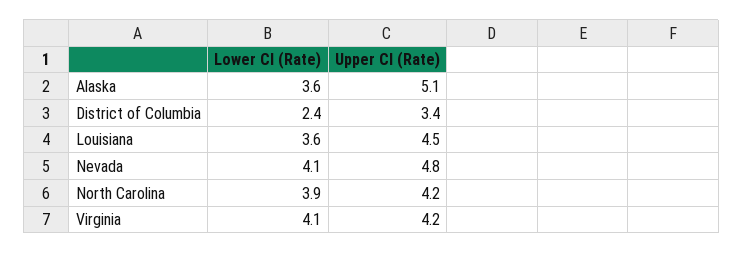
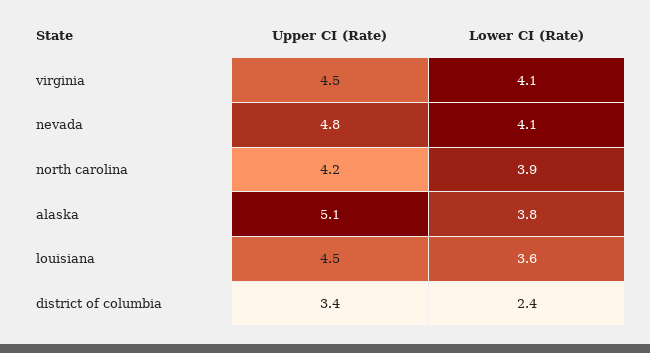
Lower CI (Rate), Alaska: 3.6 -> 3.8
Upper CI (Rate), Virginia: 4.2 -> 4.5

